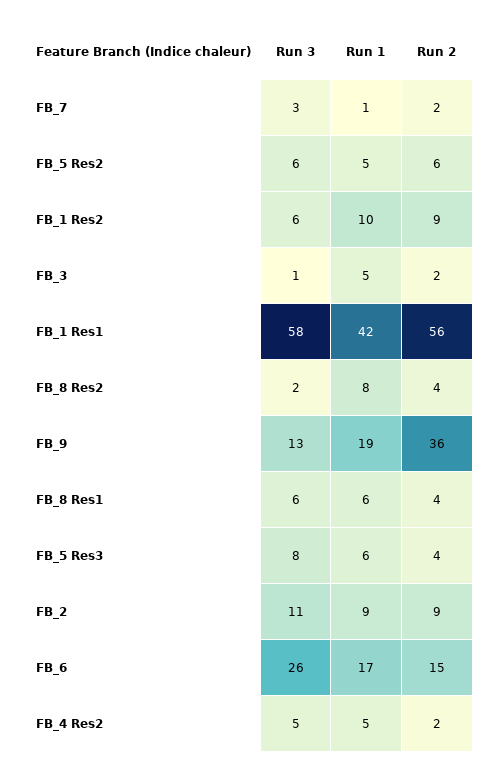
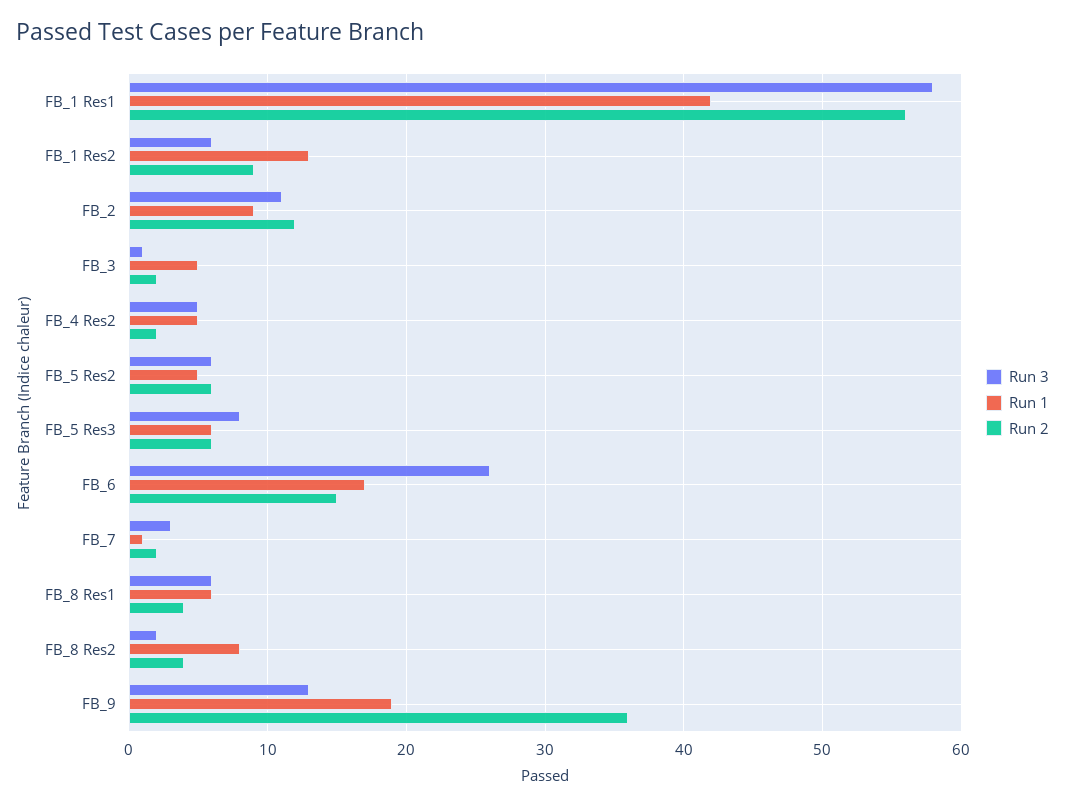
Run 1, FB_1 Res2: 10 -> 13
Run 2, FB_5 Res3: 4 -> 6
Run 2, FB_2: 9 -> 12

